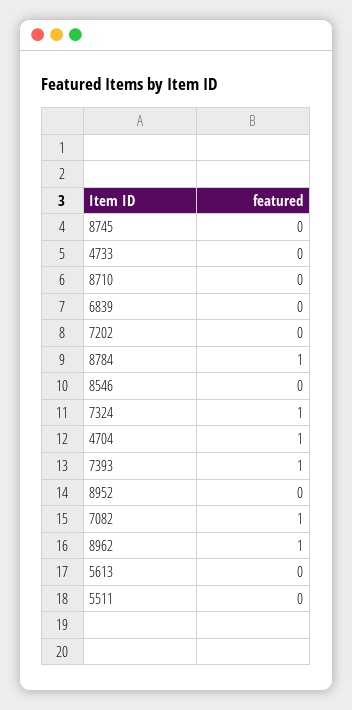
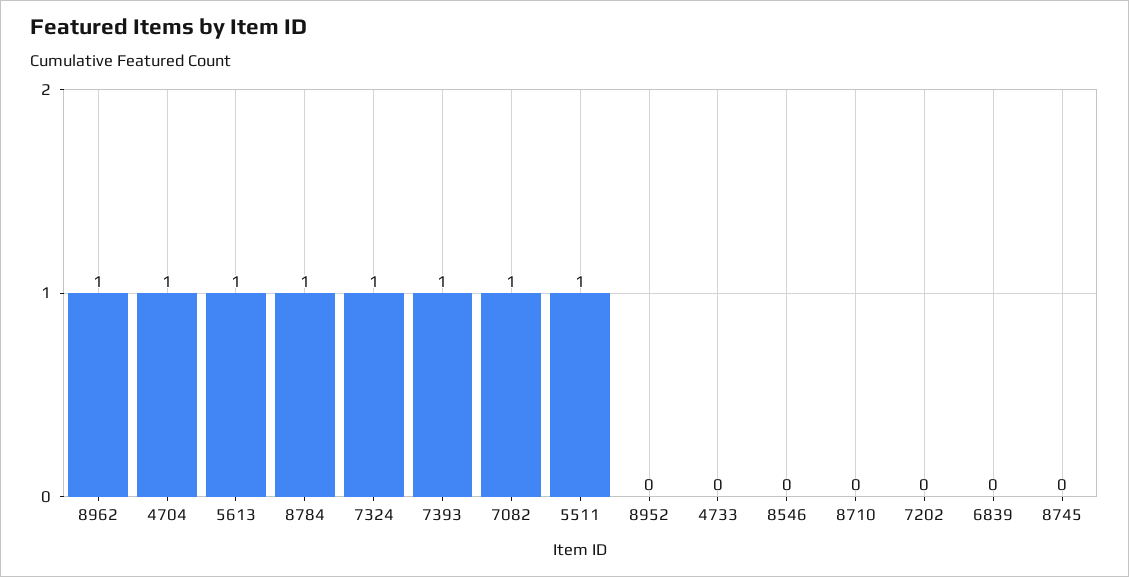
5613: 0 -> 1
5511: 0 -> 1

